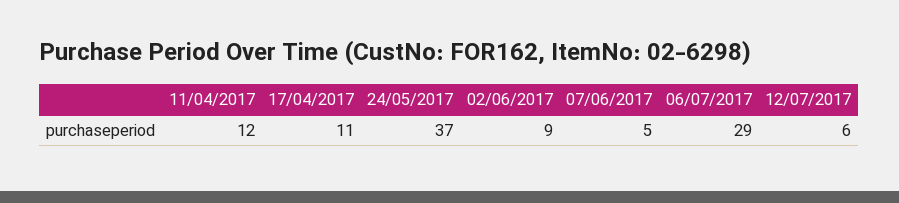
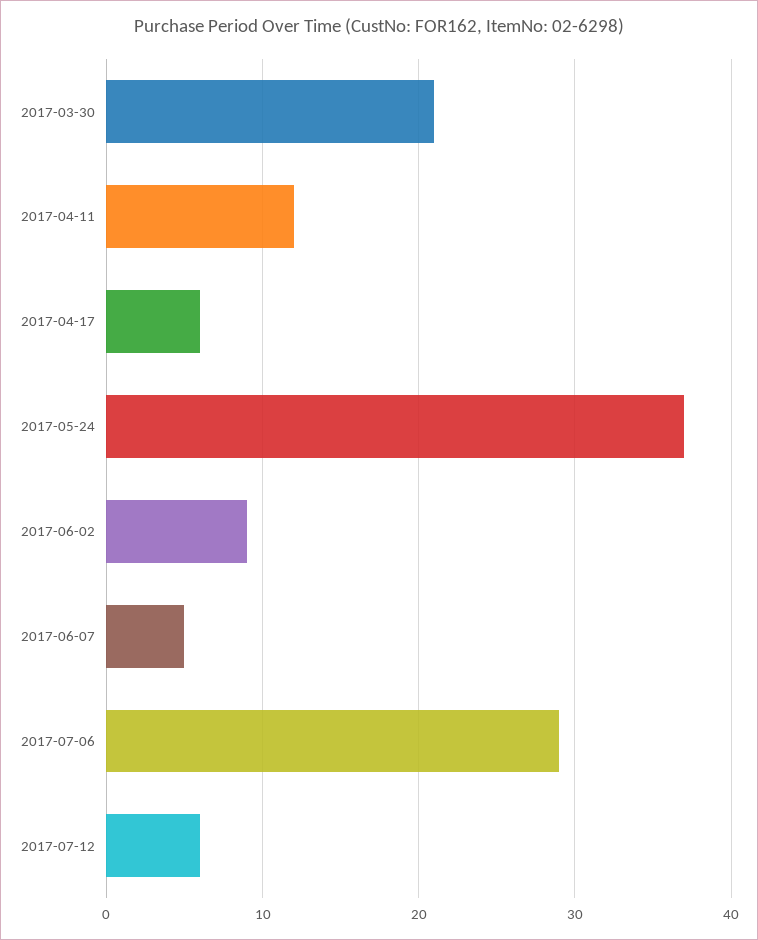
17/04/2017: 11 -> 6
2017-03-30: none -> 21

